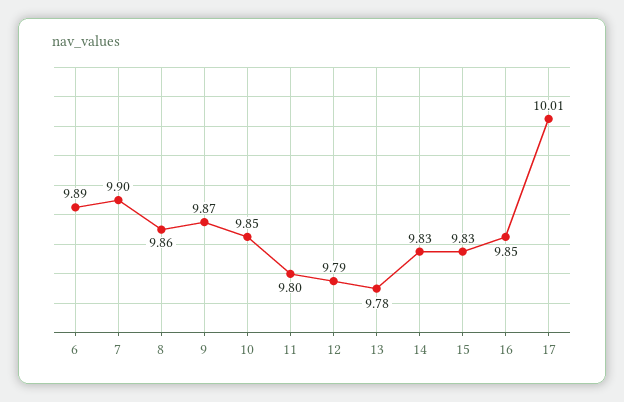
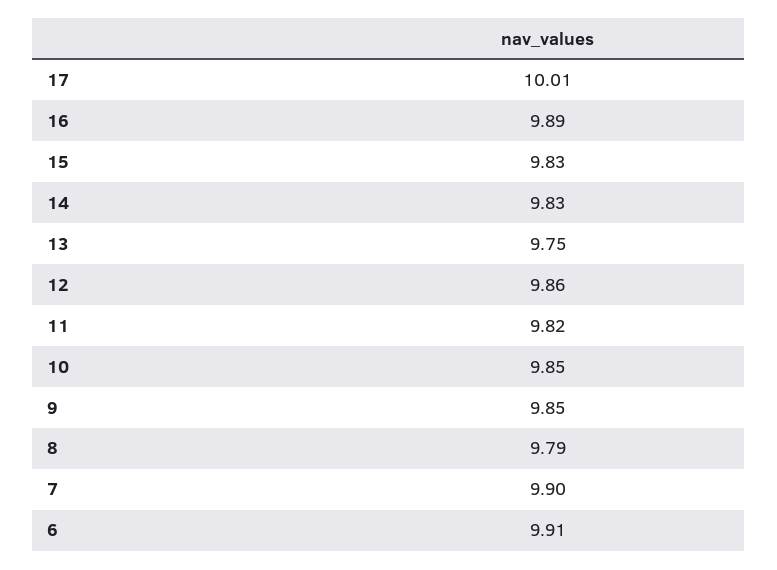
6: 9.89 -> 9.91
8: 9.86 -> 9.79
9: 9.87 -> 9.85
11: 9.8 -> 9.82
12: 9.79 -> 9.86
13: 9.78 -> 9.75
16: 9.85 -> 9.89

